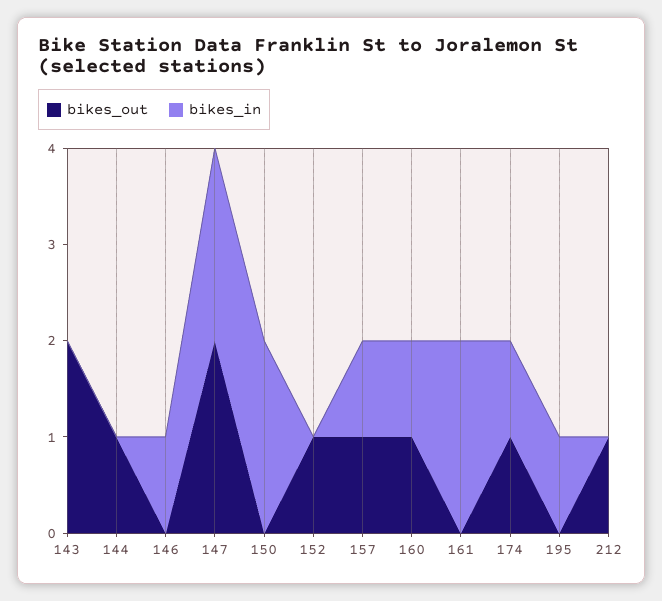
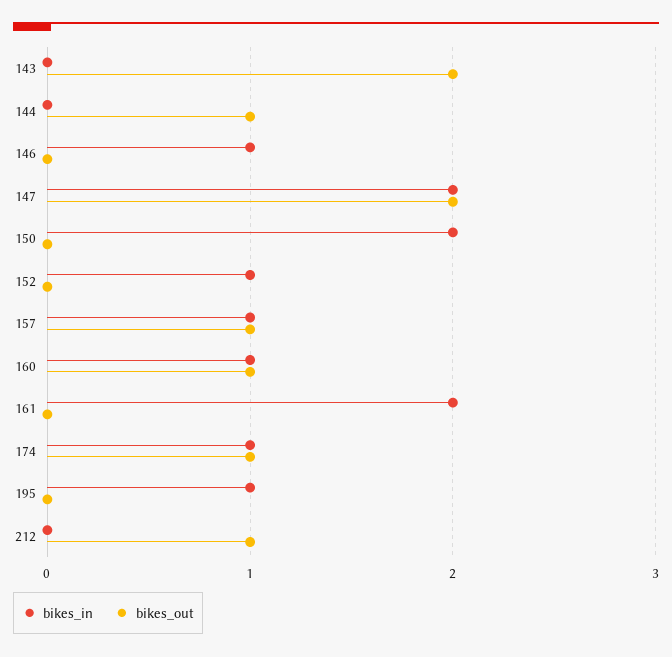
bikes_out, 152: 1 -> 0
bikes_in, 152: 0 -> 1

